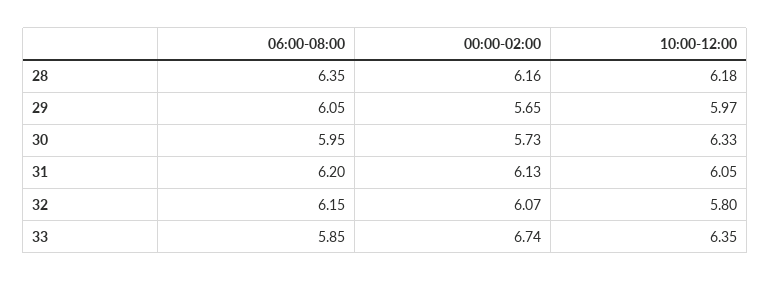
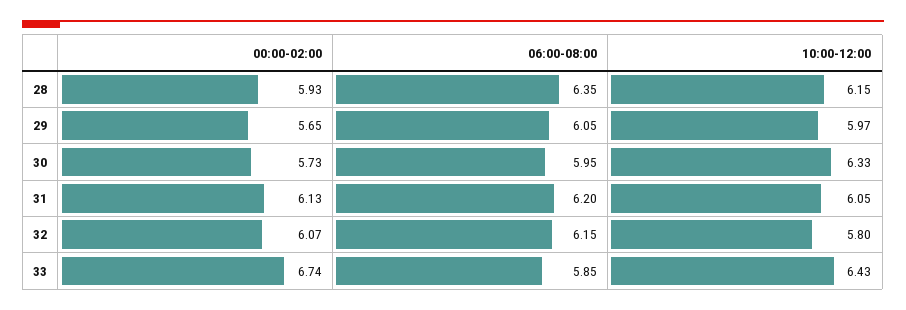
00:00-02:00, 28: 6.16 -> 5.93
10:00-12:00, 28: 6.18 -> 6.15
10:00-12:00, 33: 6.35 -> 6.43

